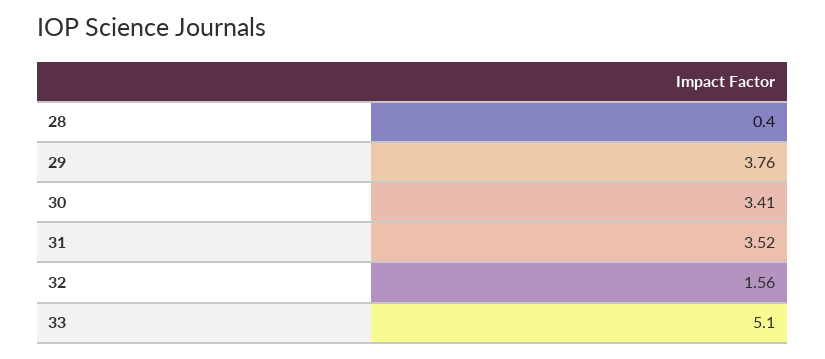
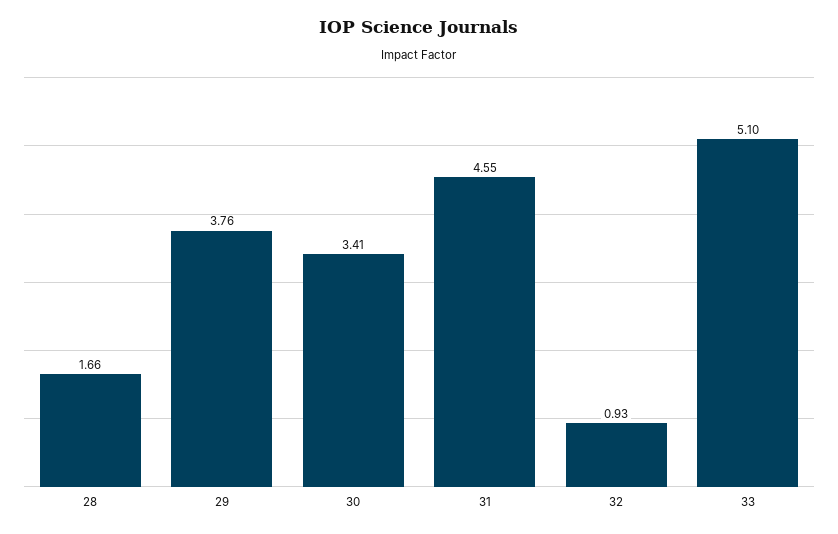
28: 0.4 -> 1.66
31: 3.52 -> 4.55
32: 1.56 -> 0.93

